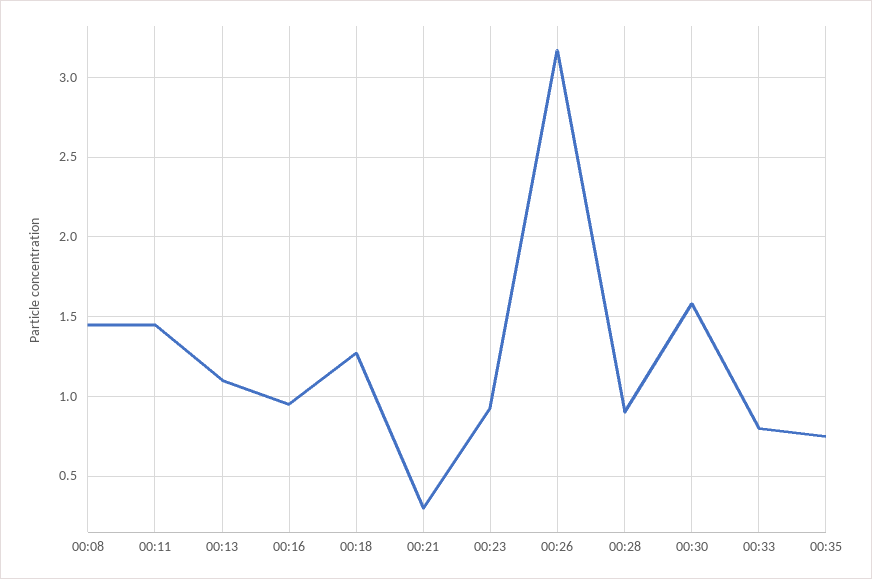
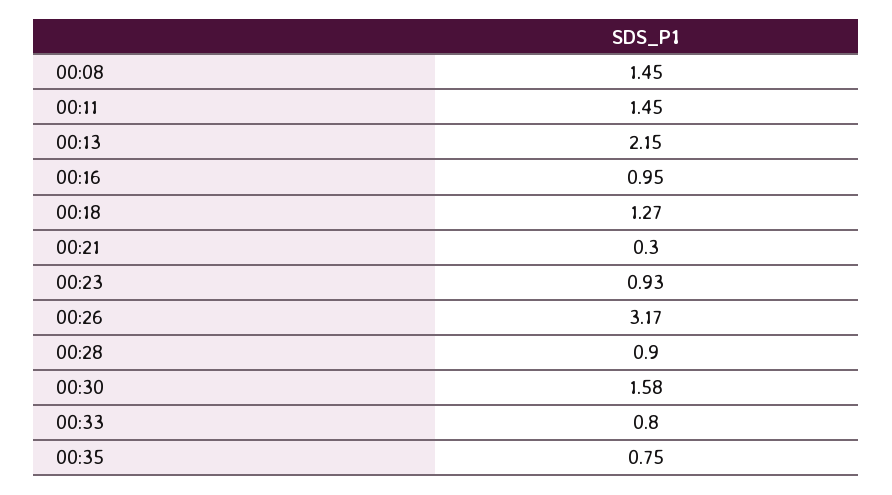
00:13: 1.1 -> 2.15

